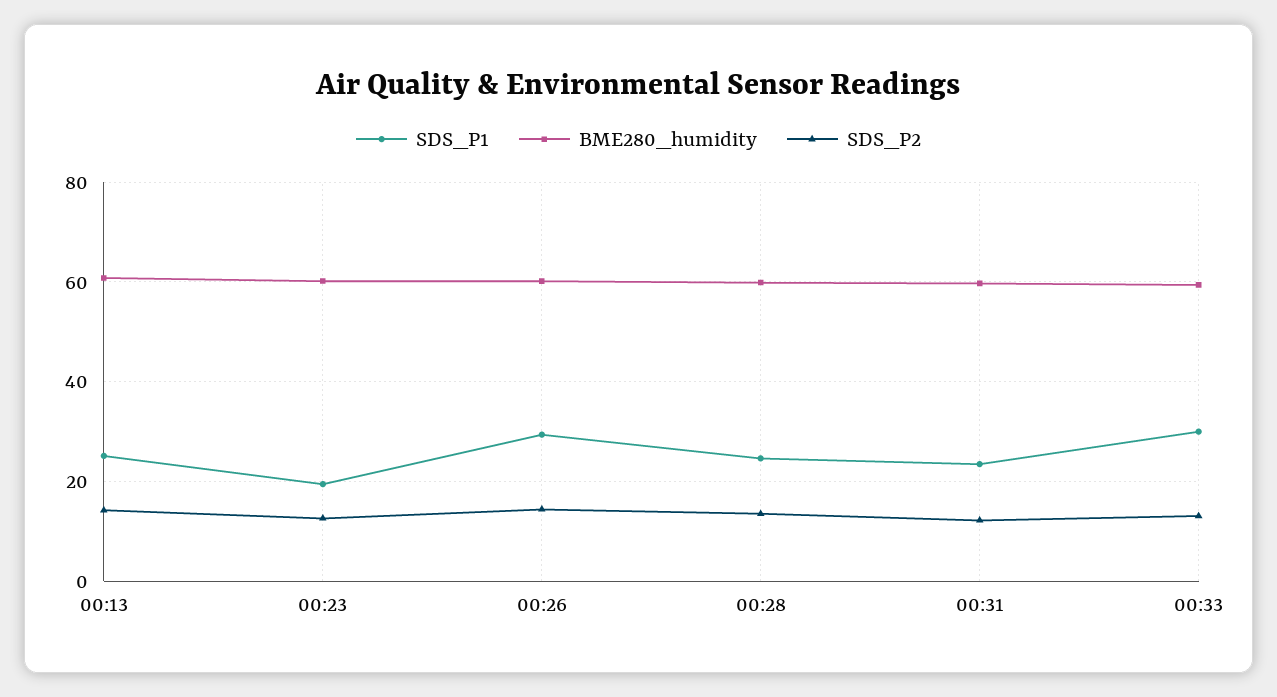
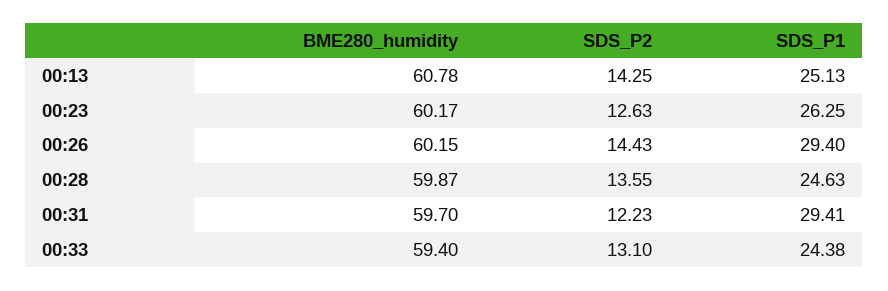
SDS_P1, 00:23: 20 -> 26.25
SDS_P1, 00:31: 24 -> 29.41
SDS_P1, 00:33: 30 -> 24.38

